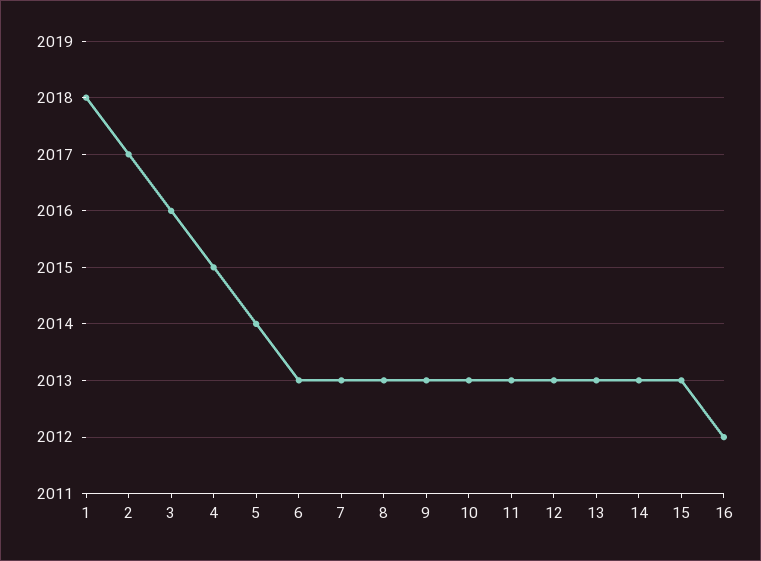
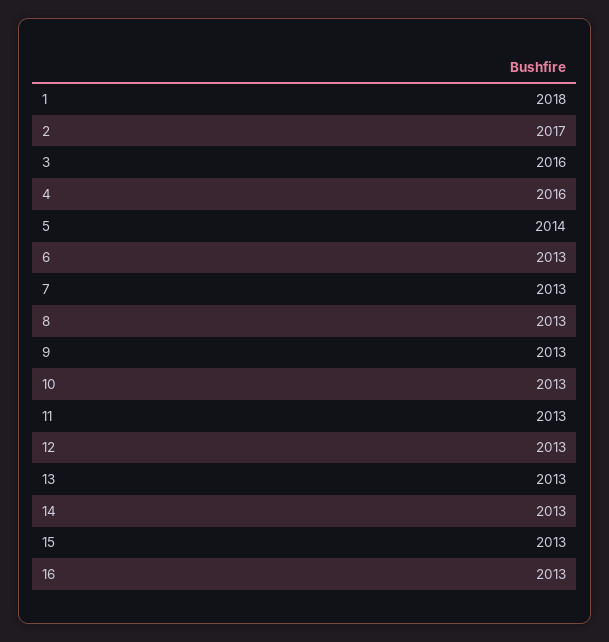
4: 2015 -> 2016
16: 2012 -> 2013

